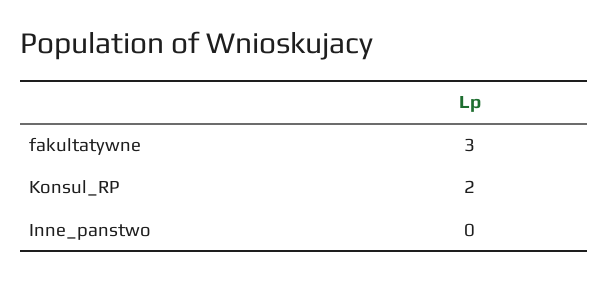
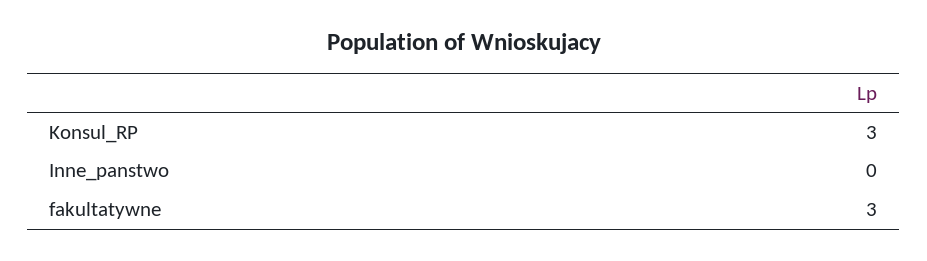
Konsul_RP: 2 -> 3

